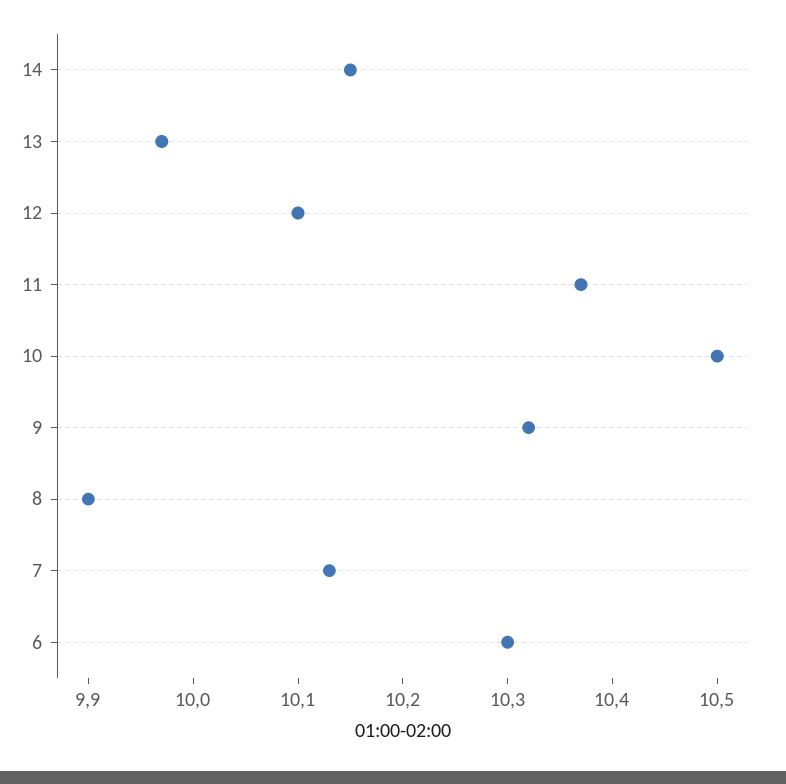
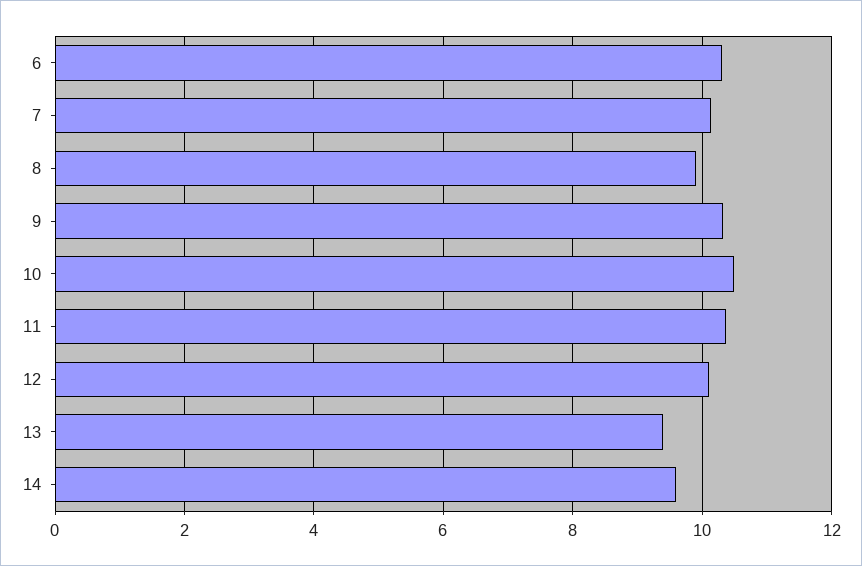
14: 10.15 -> 9.6
13: 9.97 -> 9.4

